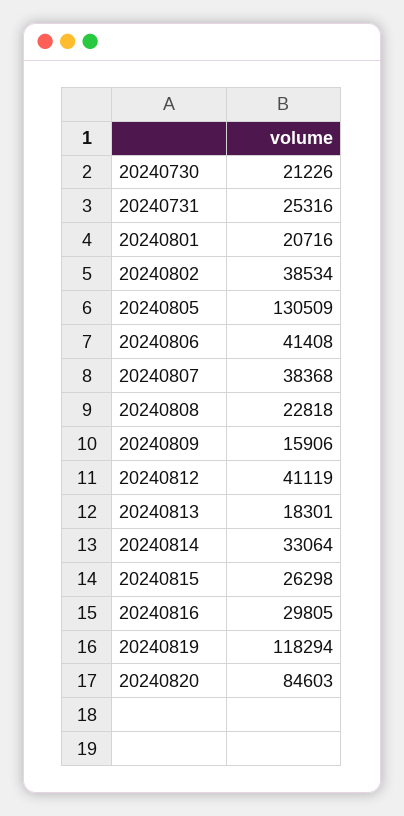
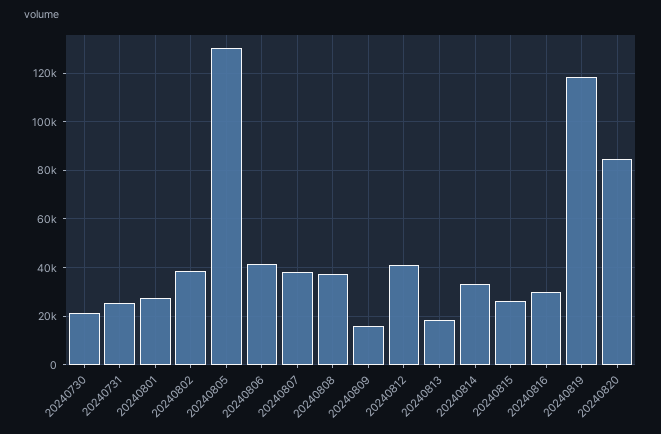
20240801: 20716 -> 27500
20240808: 22818 -> 37500

